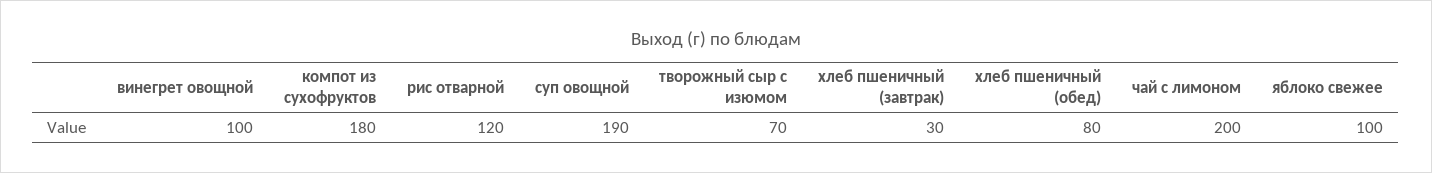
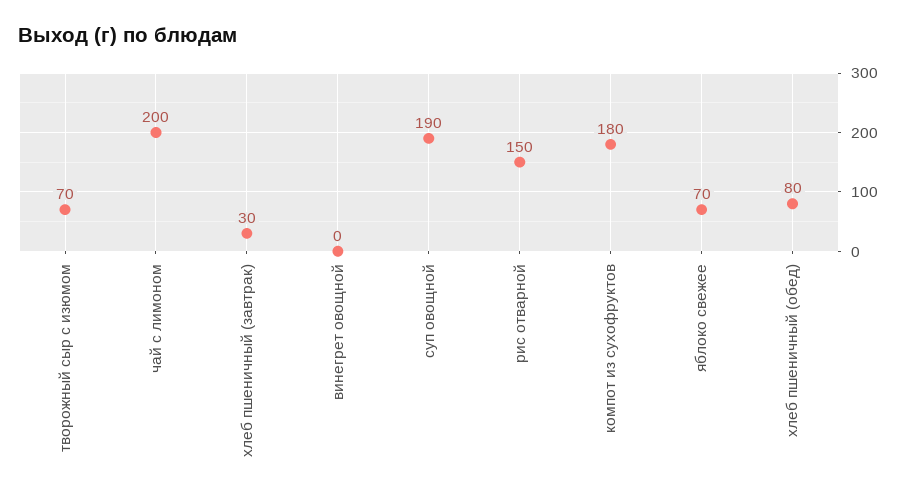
винегрет овощной: 100 -> 0
рис отварной: 120 -> 150
яблоко свежее: 100 -> 70

